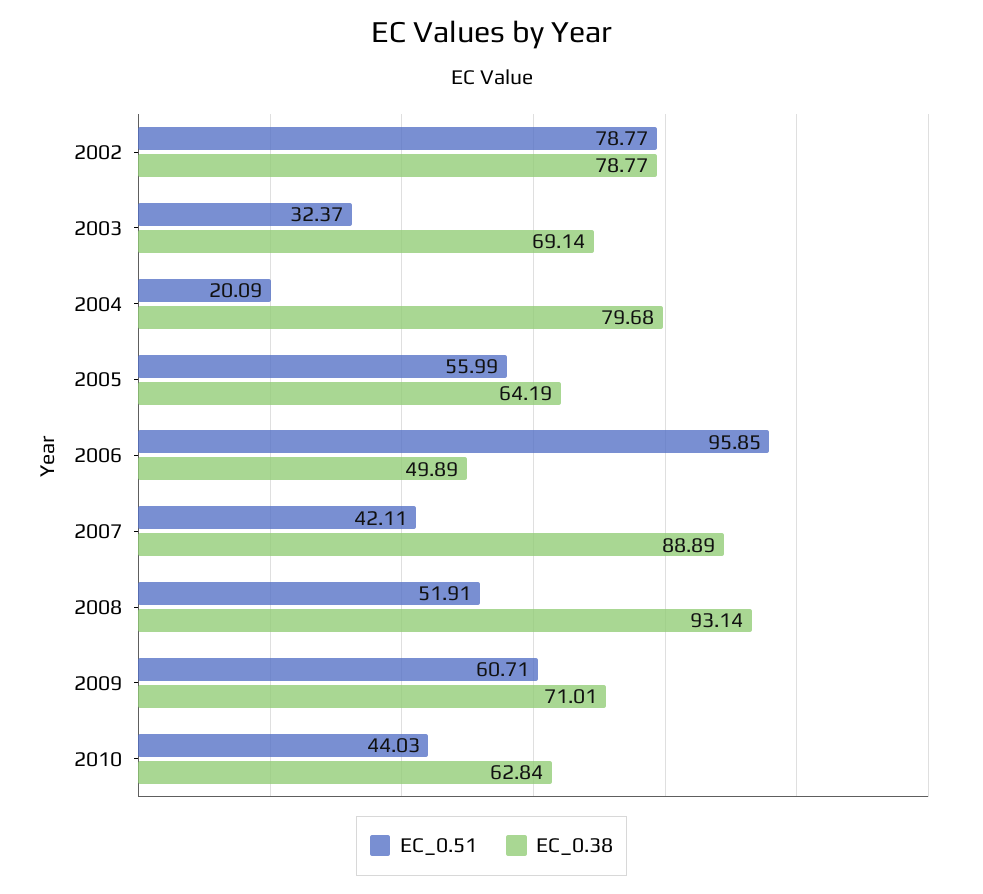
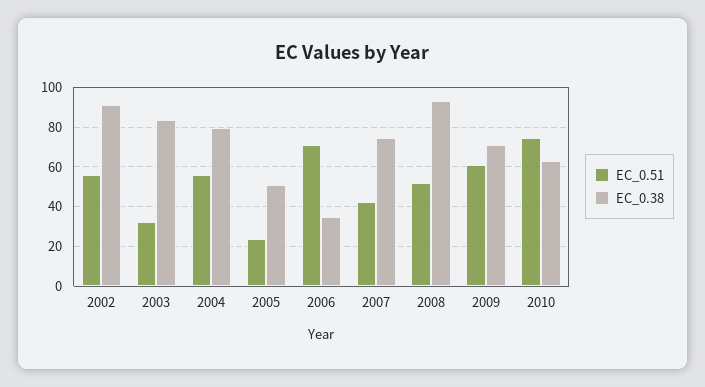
EC_0.51, 2002: 78.77 -> 55
EC_0.38, 2002: 78.77 -> 90
EC_0.38, 2003: 69.14 -> 85
EC_0.51, 2004: 20.09 -> 55
EC_0.51, 2005: 55.99 -> 25
EC_0.38, 2005: 64.19 -> 50
EC_0.51, 2006: 95.85 -> 70
EC_0.38, 2006: 49.89 -> 35
EC_0.38, 2007: 88.89 -> 75
EC_0.51, 2010: 44.03 -> 75

